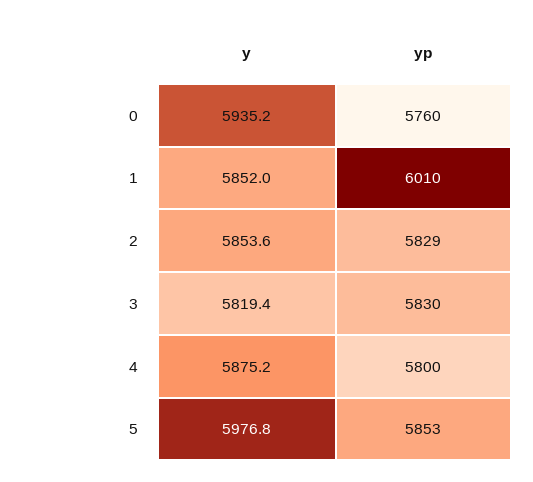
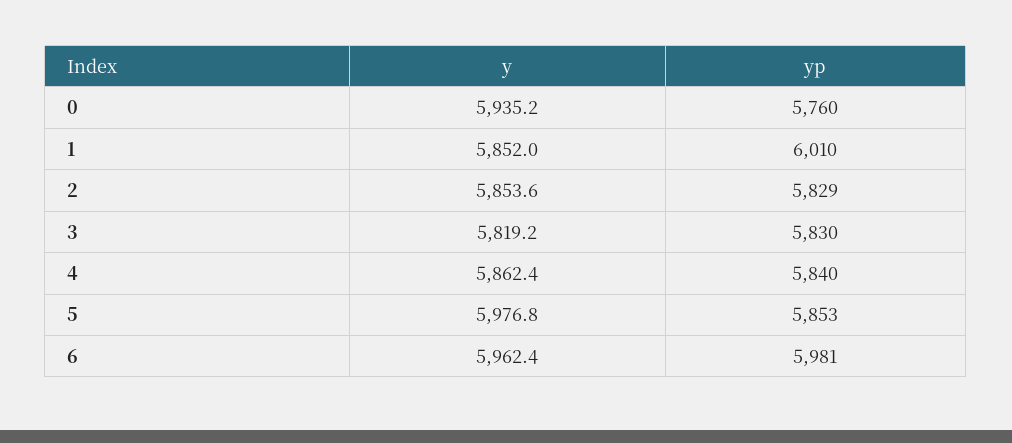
y, 3: 5819.4 -> 5819.2
y, 4: 5875.2 -> 5862.4
yp, 4: 5800 -> 5840
y, 6: none -> 5962.4
yp, 6: none -> 5981

